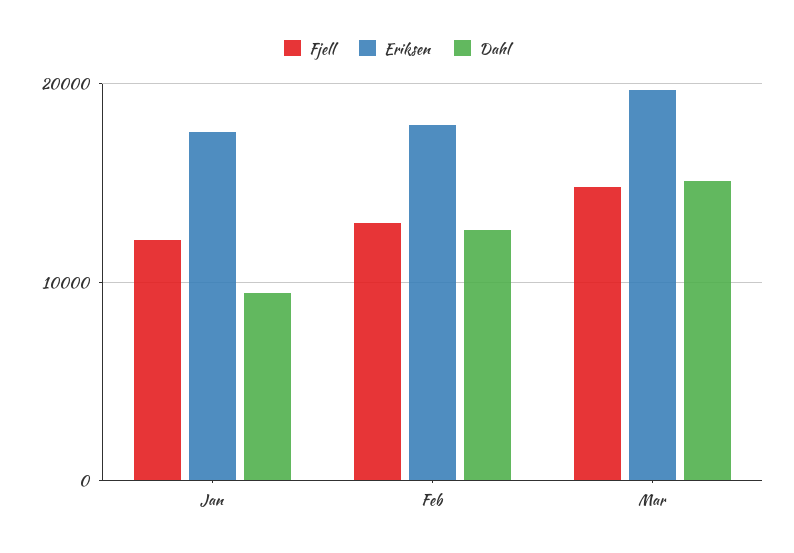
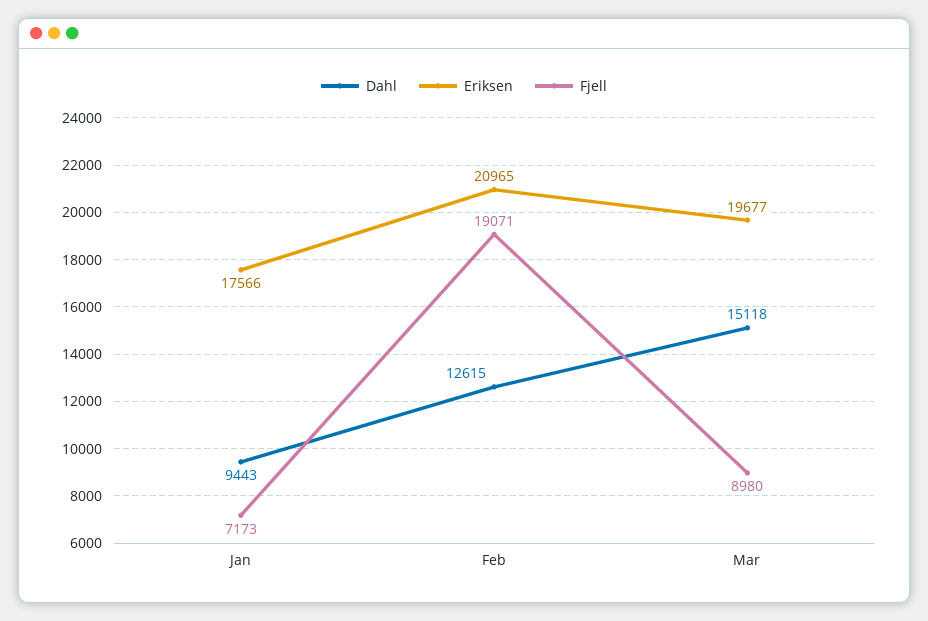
Fjell, Jan: 12000 -> 7173
Fjell, Feb: 13000 -> 19071
Eriksen, Feb: 18000 -> 20965
Fjell, Mar: 15000 -> 8980

